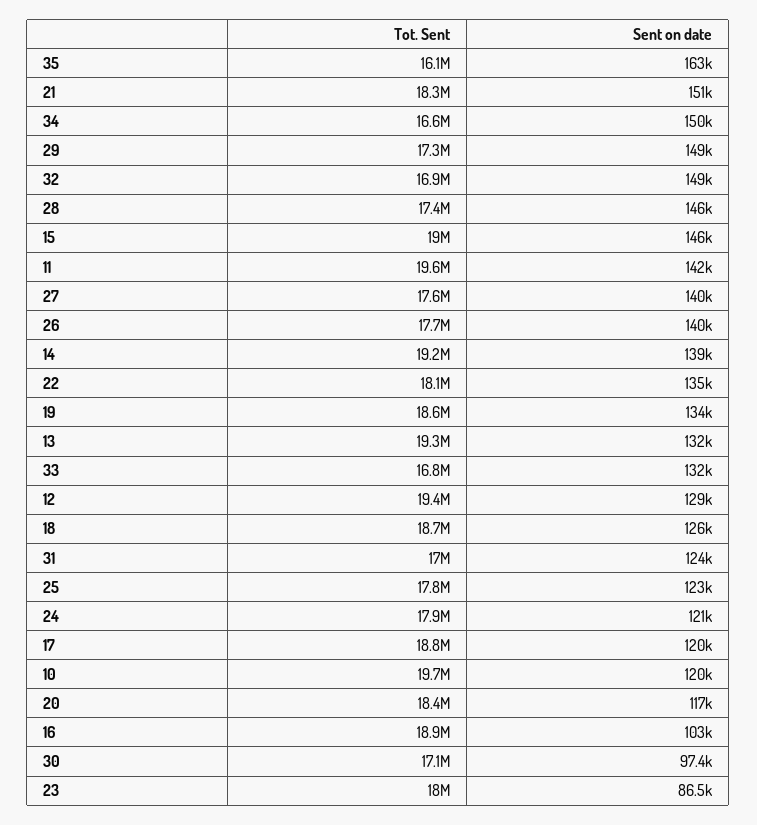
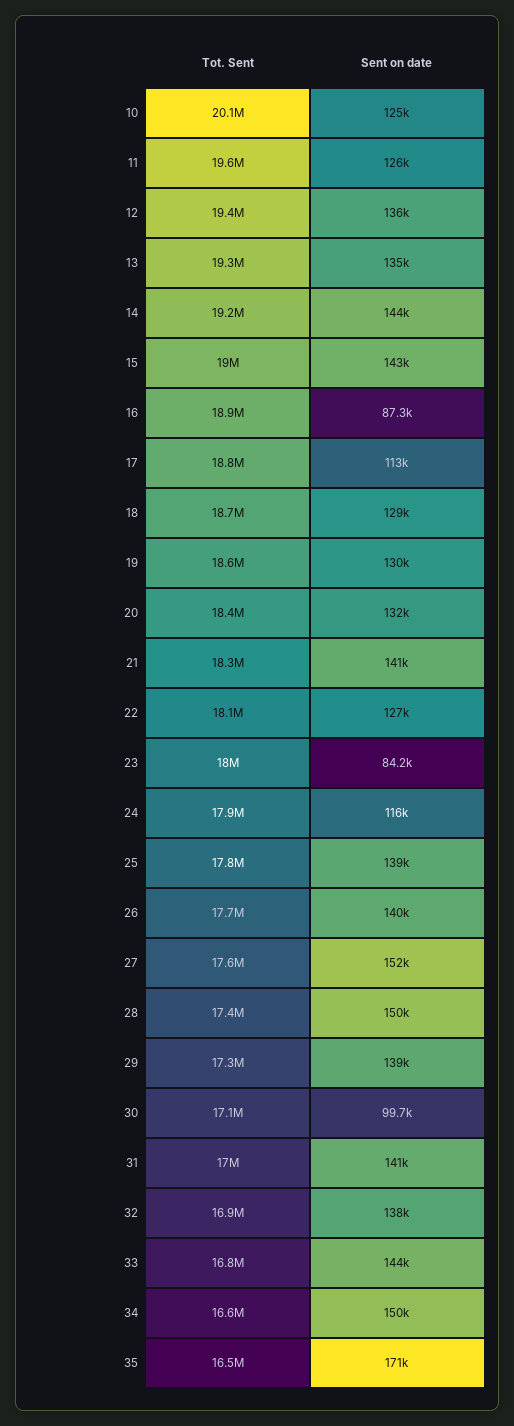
Tot. Sent, 35: 16100000 -> 16500000
Sent on date, 35: 163000 -> 171000
Sent on date, 21: 151000 -> 141000
Sent on date, 29: 149000 -> 139000
Sent on date, 32: 149000 -> 138000
Sent on date, 28: 146000 -> 150000
Sent on date, 15: 146000 -> 143000
Sent on date, 11: 142000 -> 126000
Sent on date, 27: 140000 -> 152000
Sent on date, 14: 139000 -> 144000
Sent on date, 22: 135000 -> 127000
Sent on date, 19: 134000 -> 130000
Sent on date, 13: 132000 -> 135000
Sent on date, 33: 132000 -> 144000
Sent on date, 12: 129000 -> 136000
Sent on date, 18: 126000 -> 129000
Sent on date, 31: 124000 -> 141000
Sent on date, 25: 123000 -> 139000
Sent on date, 24: 121000 -> 116000
Sent on date, 17: 120000 -> 113000
Tot. Sent, 10: 19700000 -> 20100000
Sent on date, 10: 120000 -> 125000
Sent on date, 20: 117000 -> 132000
Sent on date, 16: 103000 -> 87300
Sent on date, 30: 97400 -> 99700
Sent on date, 23: 86500 -> 84200

